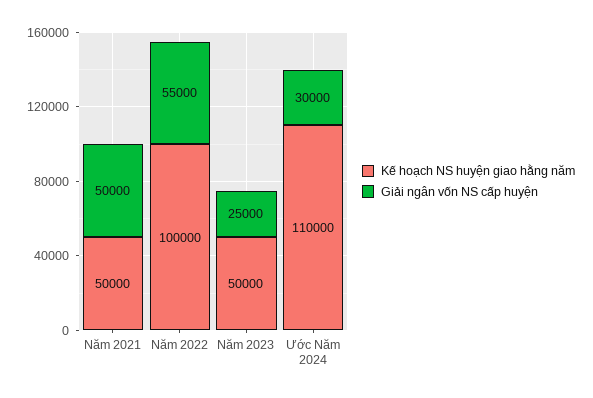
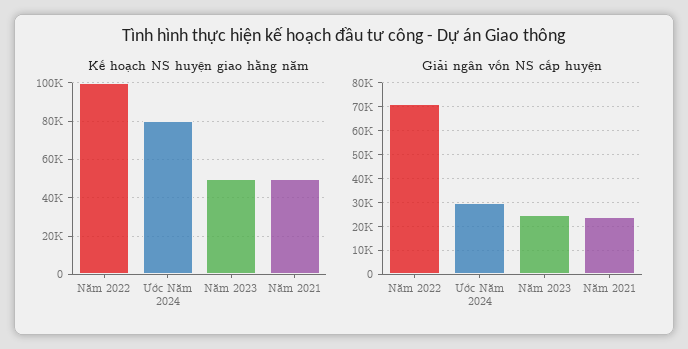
Giải ngân vốn NS cấp huyện, Năm 2021: 50000 -> 25000
Giải ngân vốn NS cấp huyện, Năm 2022: 55000 -> 70000
Kế hoạch NS huyện giao hằng năm, Ước Năm 2024: 110000 -> 80000

